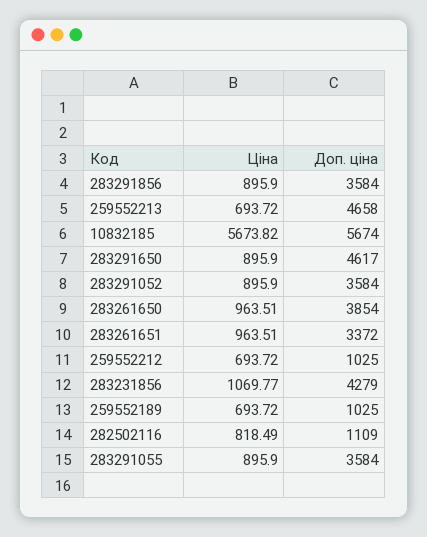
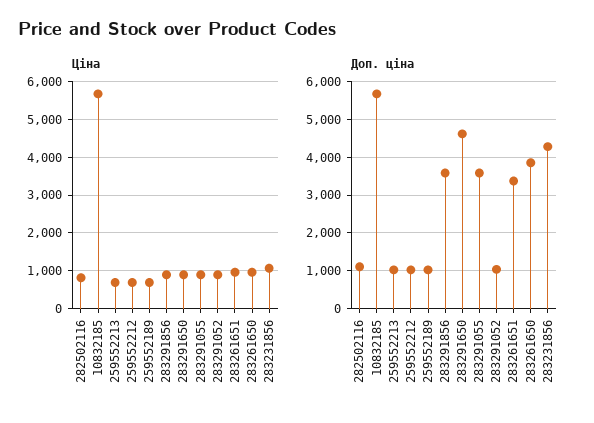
Доп. ціна, 259552213: 4658 -> 1000
Доп. ціна, 283291052: 3584 -> 1000

